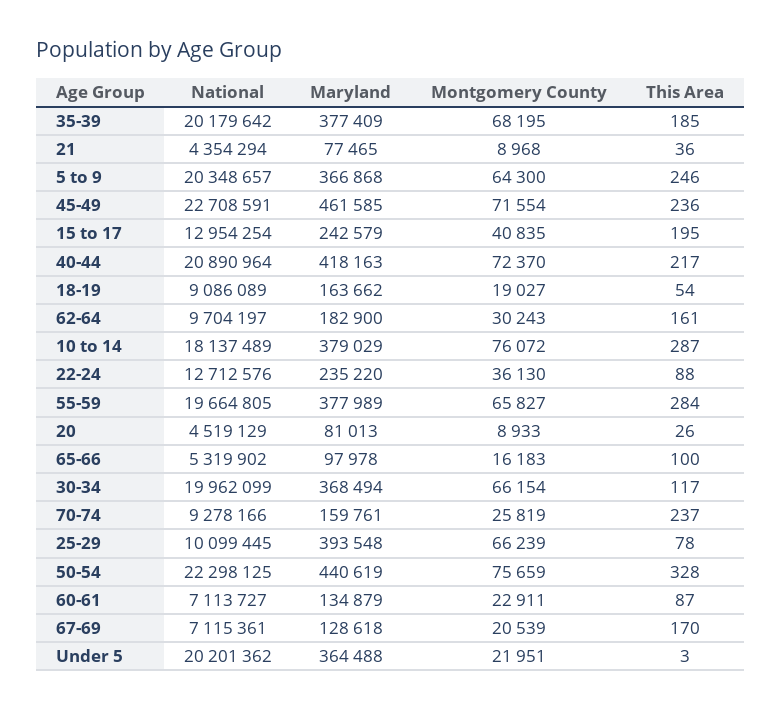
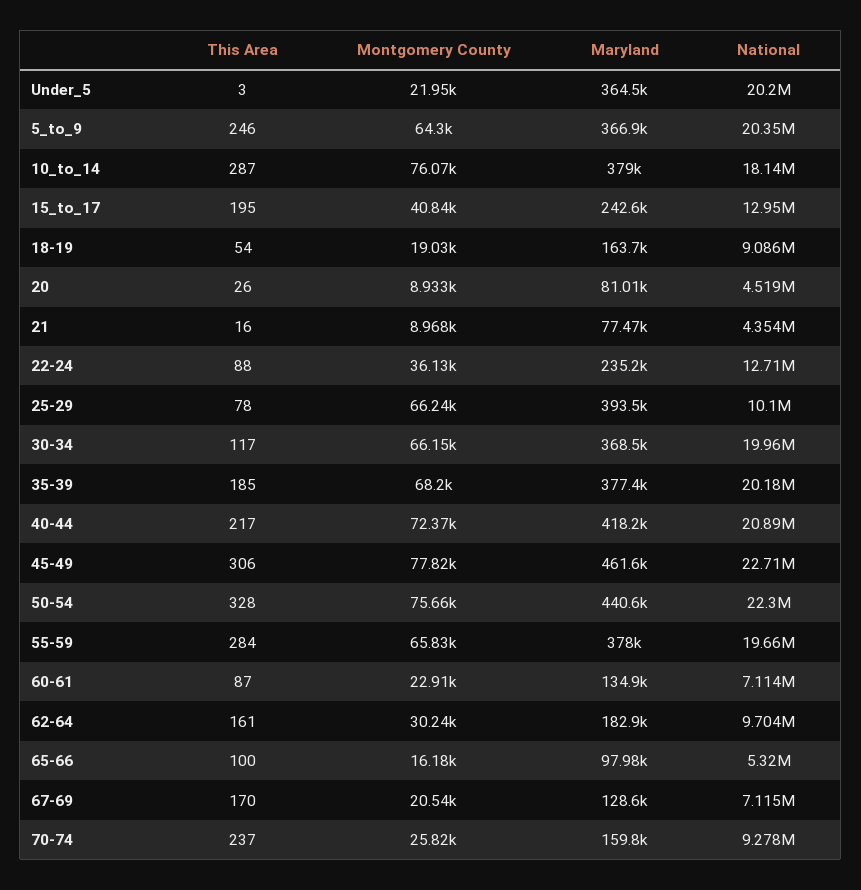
This Area, 21: 36 -> 16
Montgomery County, 45-49: 71554 -> 77820
This Area, 45-49: 236 -> 306

